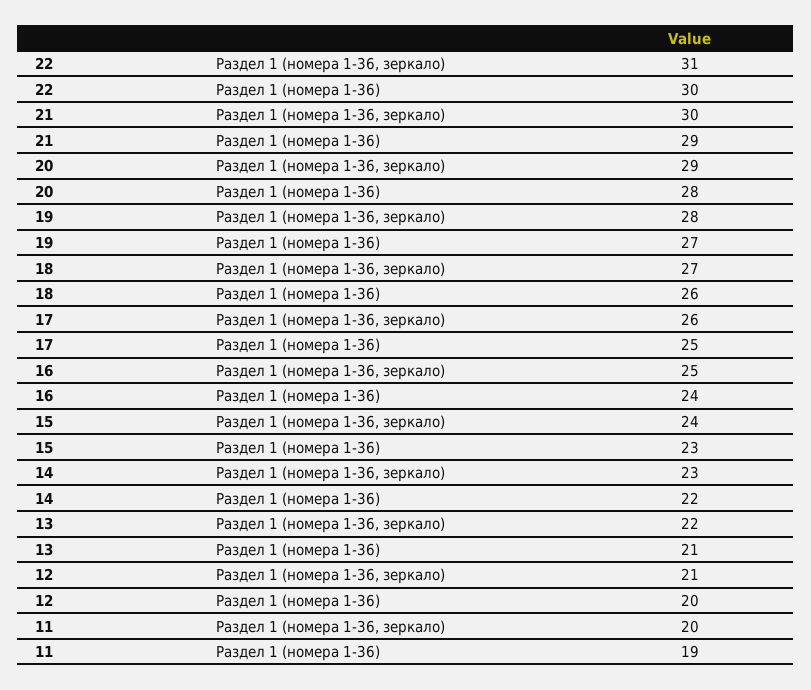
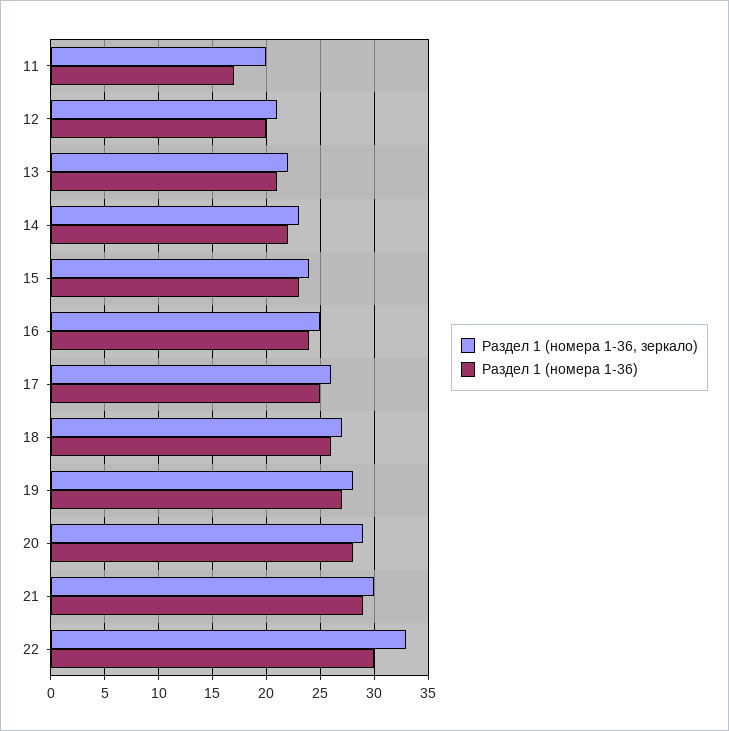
Раздел 1 (номера 1-36, зеркало), 22: 31 -> 33
Раздел 1 (номера 1-36), 11: 19 -> 17

